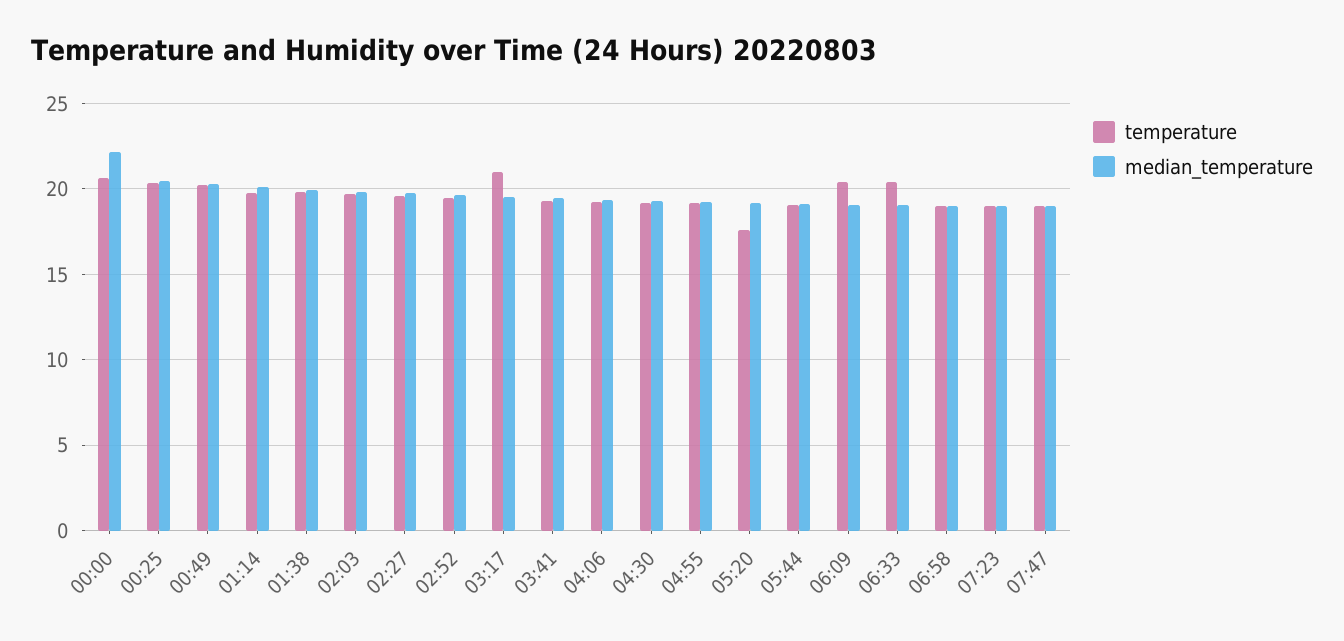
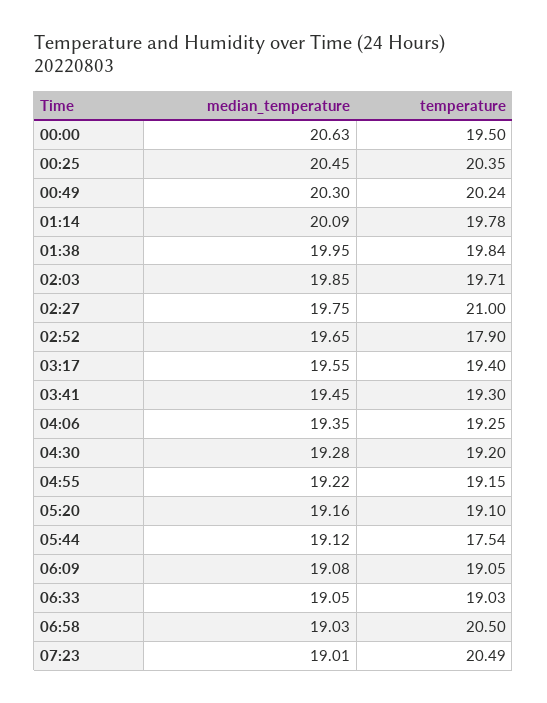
temperature, 00:00: 20.5 -> 19.5
median_temperature, 00:00: 22 -> 20.63
temperature, 02:27: 19.5 -> 21
temperature, 02:52: 19.5 -> 17.9
temperature, 03:17: 21 -> 19.4
temperature, 05:20: 17.5 -> 19.1
temperature, 05:44: 19 -> 17.54
temperature, 06:09: 20.5 -> 19.05
temperature, 06:33: 20.5 -> 19.03
temperature, 06:58: 19 -> 20.5
temperature, 07:23: 19 -> 20.49
temperature, 07:47: 19 -> none
median_temperature, 07:47: 19 -> none

